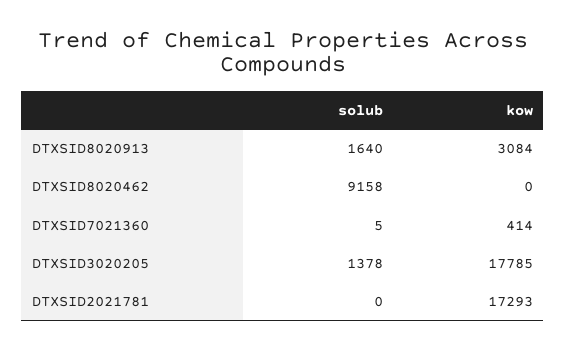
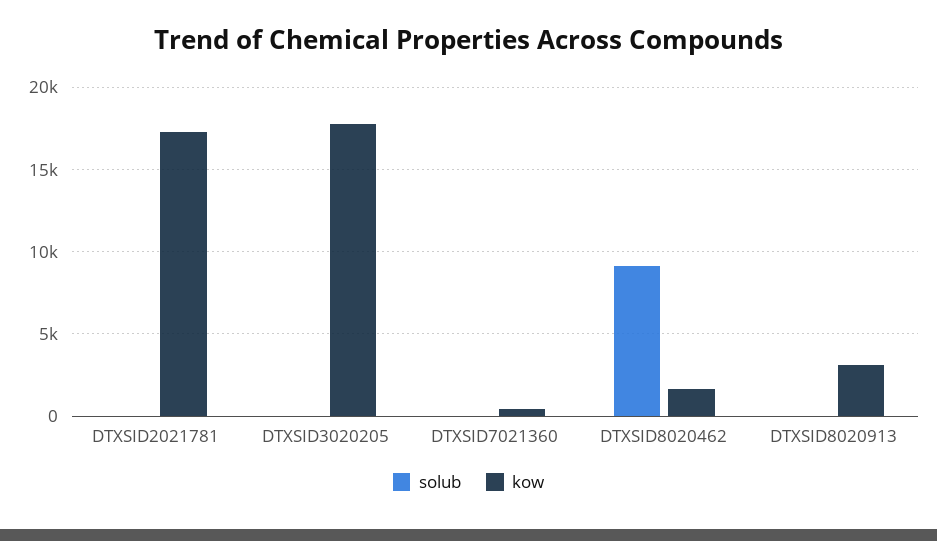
solub, DTXSID8020913: 1640 -> 0
kow, DTXSID8020462: 0 -> 1500
solub, DTXSID3020205: 1378 -> 0

